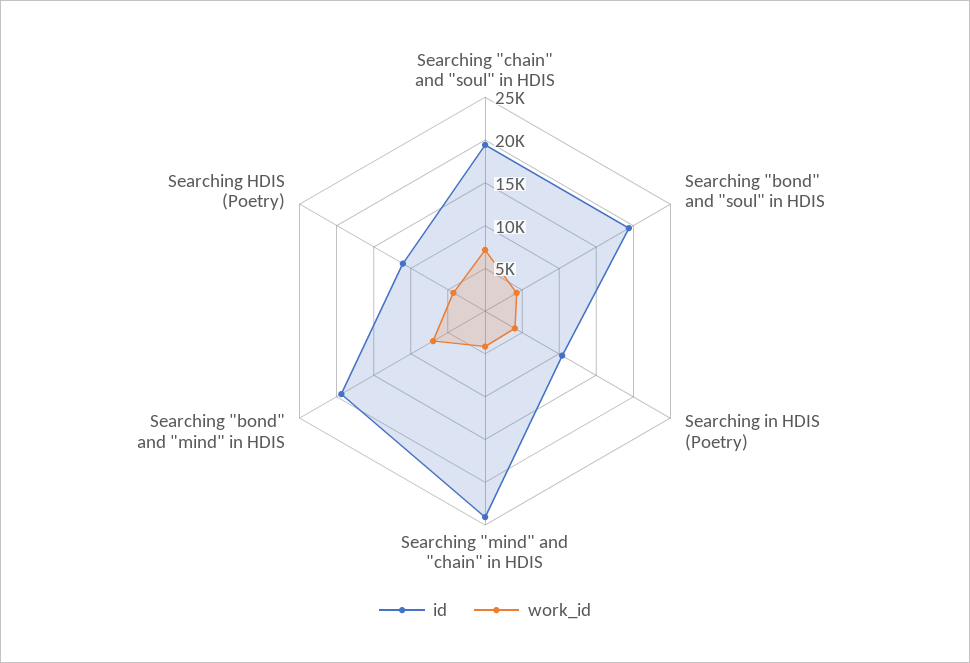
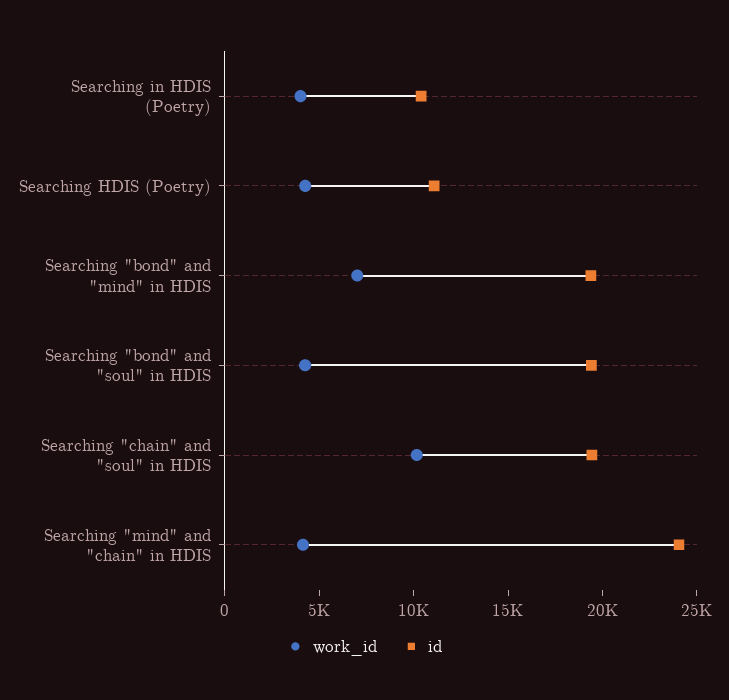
work_id, Searching "chain" and "soul" in HDIS: 7000 -> 10000

